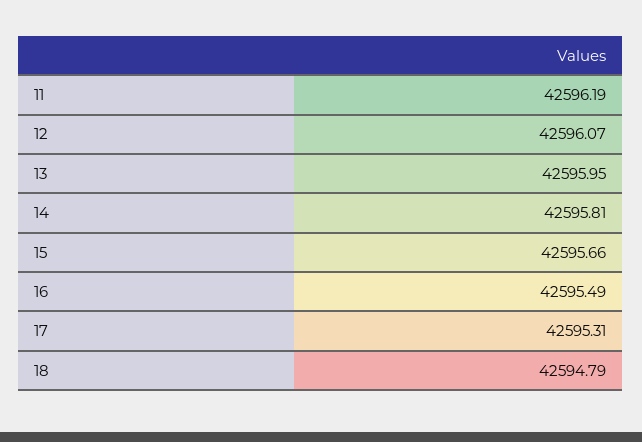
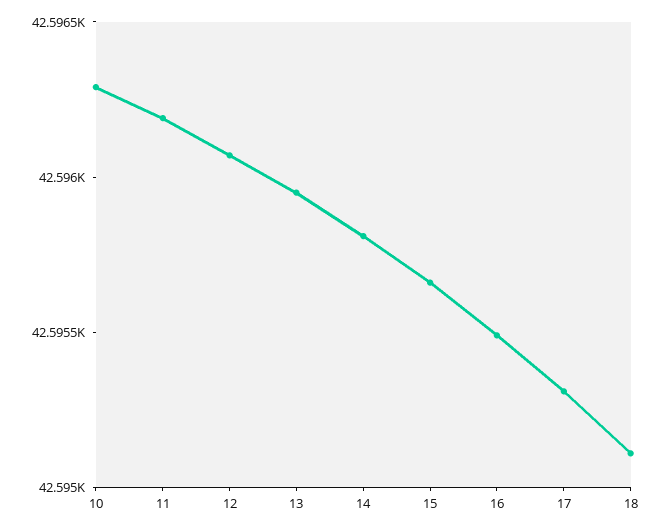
18: 42594.79 -> 42595.1
10: none -> 42596.3

